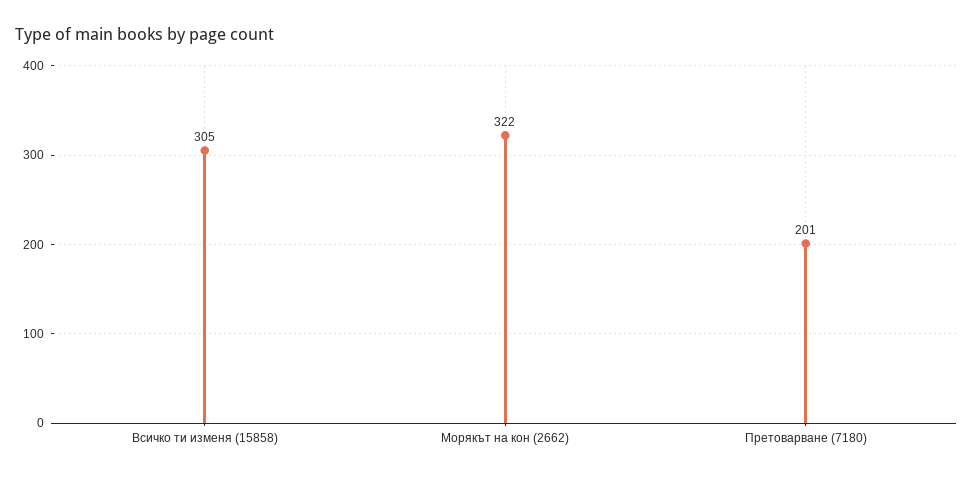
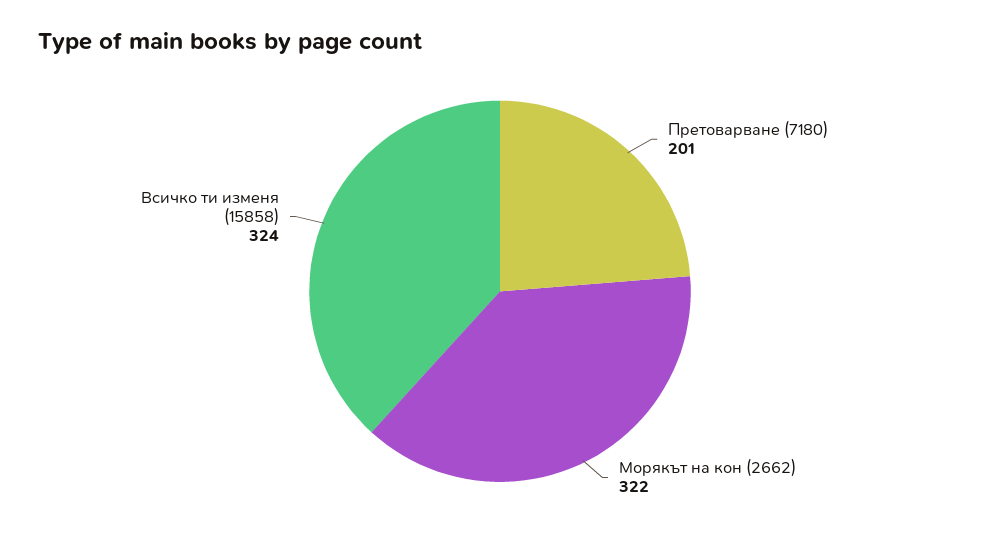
Всичко ти изменя (15858): 305 -> 324

